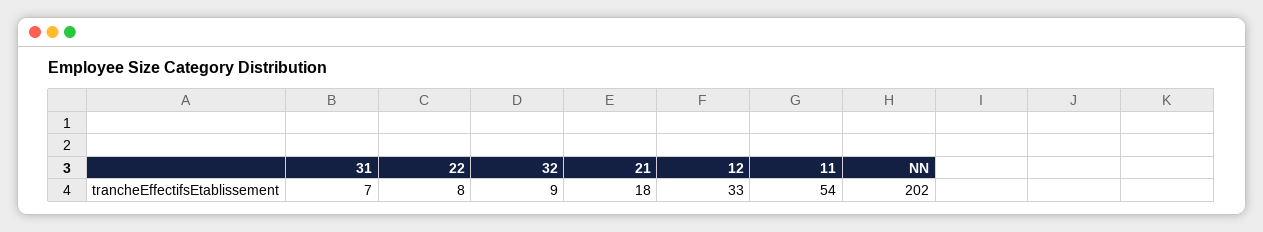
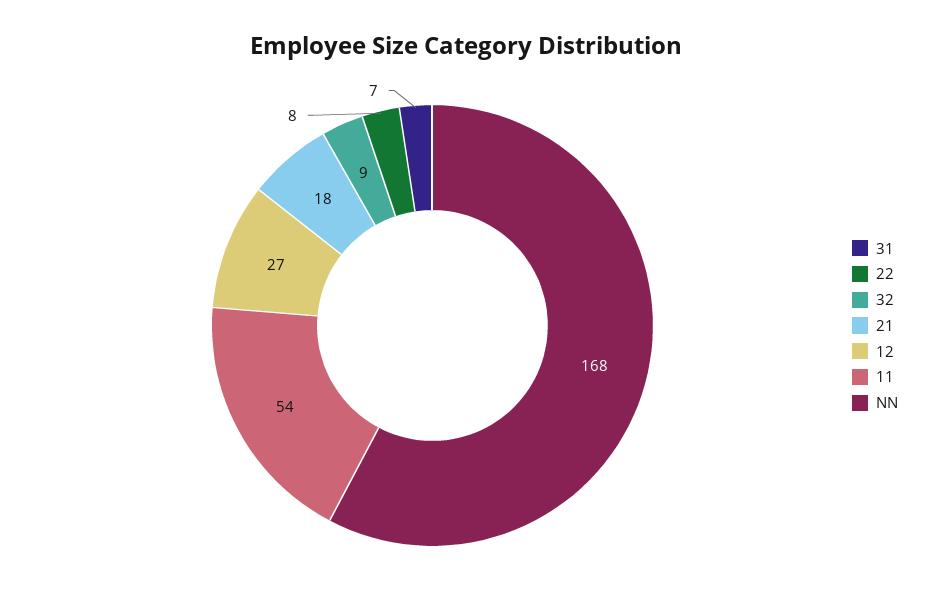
12: 33 -> 27
NN: 202 -> 168

